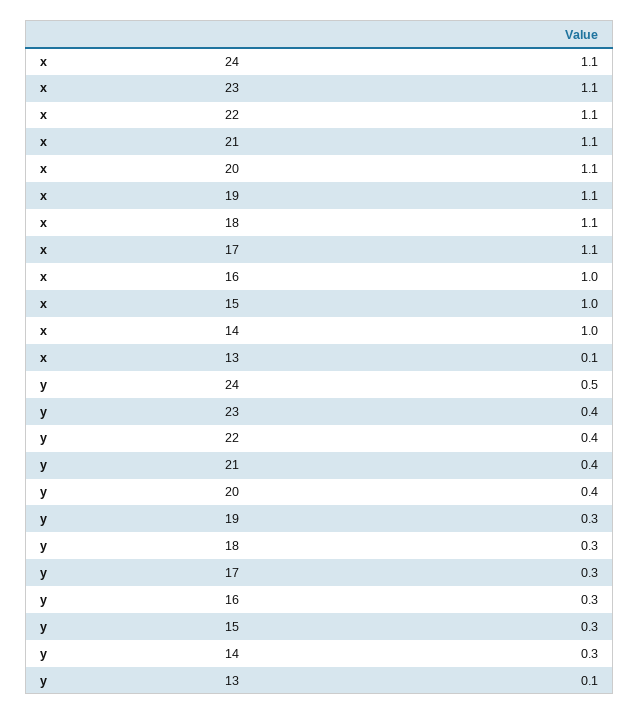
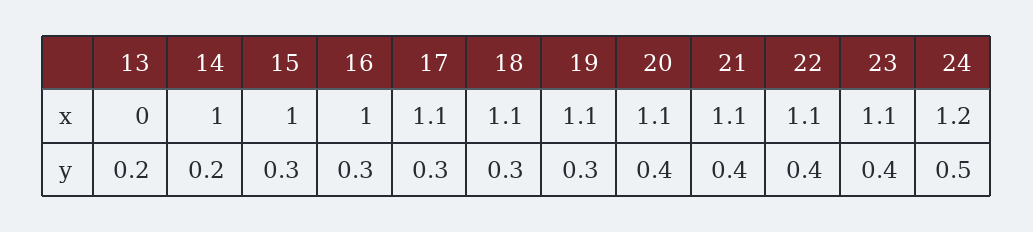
x, 24: 1.1 -> 1.2
x, 13: 0.1 -> 0
y, 14: 0.3 -> 0.2
y, 13: 0.1 -> 0.2

